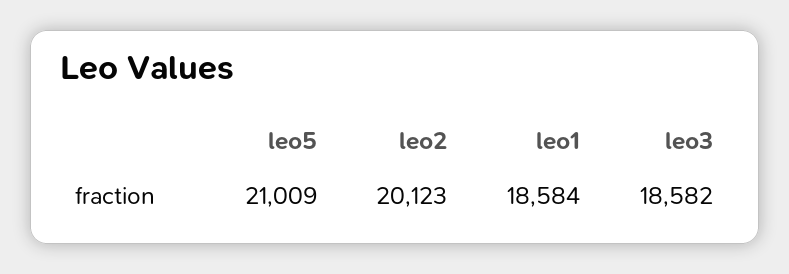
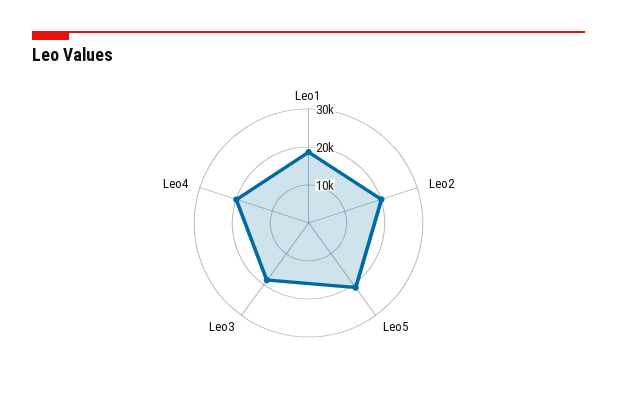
Leo4: none -> 20000

